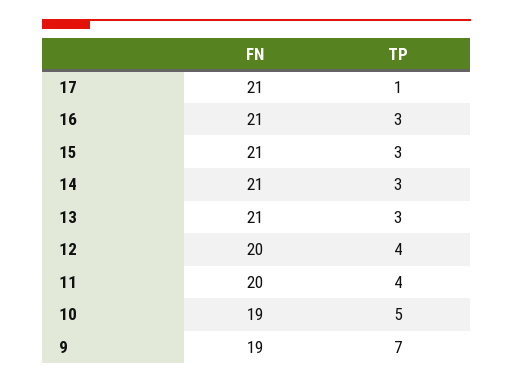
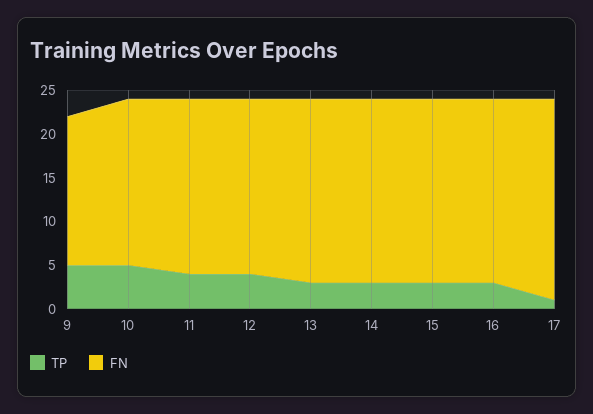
FN, 17: 21 -> 23
FN, 9: 19 -> 17
TP, 9: 7 -> 5

